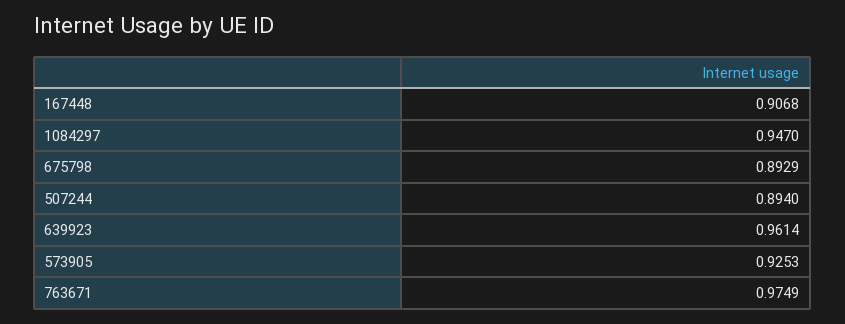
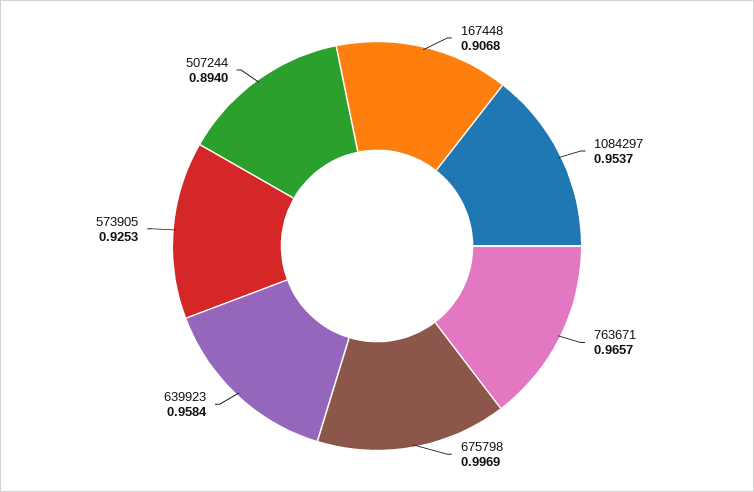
1084297: 0.947 -> 0.9537
675798: 0.8929 -> 0.9969
639923: 0.9614 -> 0.9584
763671: 0.9749 -> 0.9657

